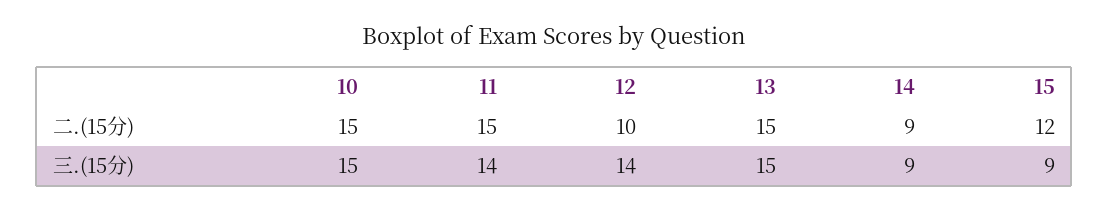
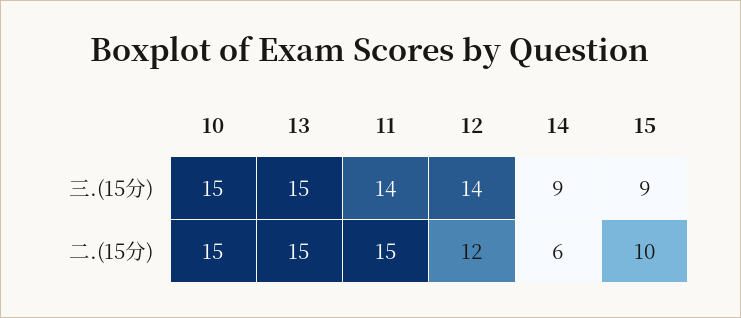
12, 二.(15分): 10 -> 12
14, 二.(15分): 9 -> 6
15, 二.(15分): 12 -> 10

